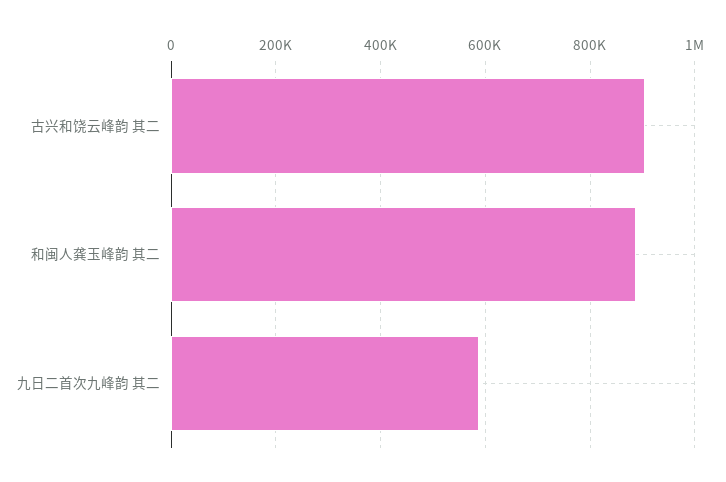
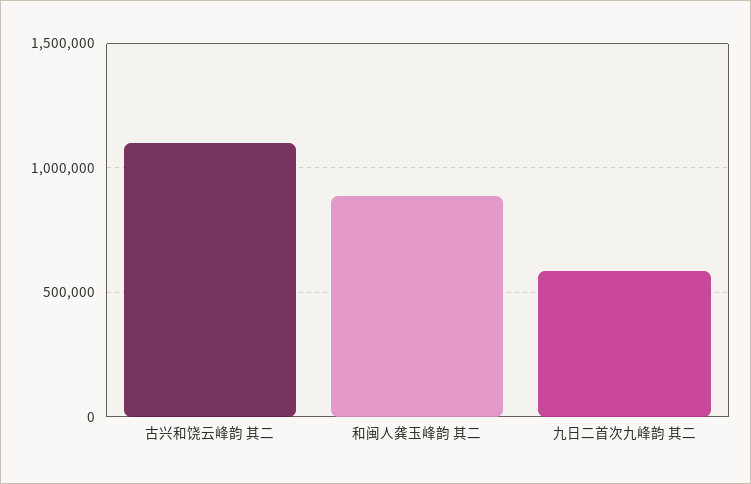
古兴和饶云峰韵 其二: 900000 -> 1100000

